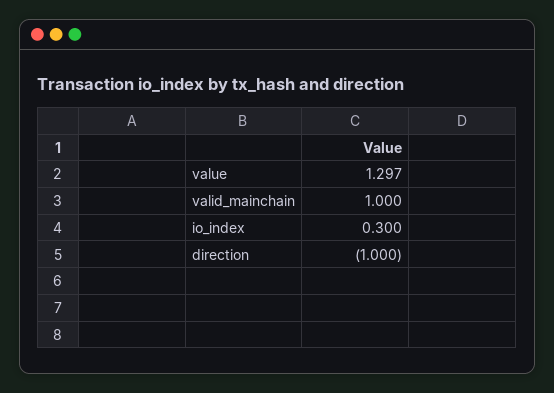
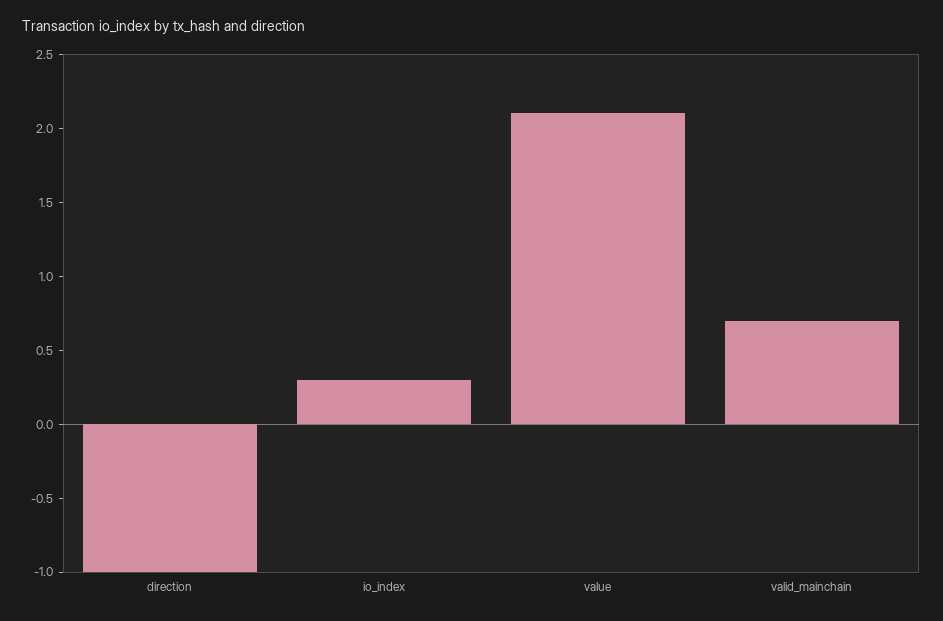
value: 1.297 -> 2.1
valid_mainchain: 1 -> 0.7

